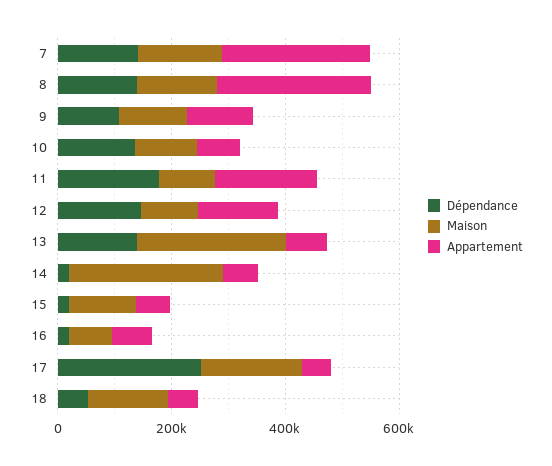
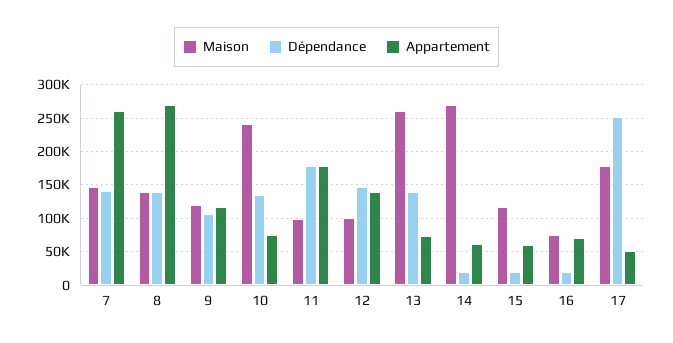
Maison, 10: 100000 -> 240000
Dépendance, 18: 50000 -> none
Maison, 18: 150000 -> none
Appartement, 18: 50000 -> none

